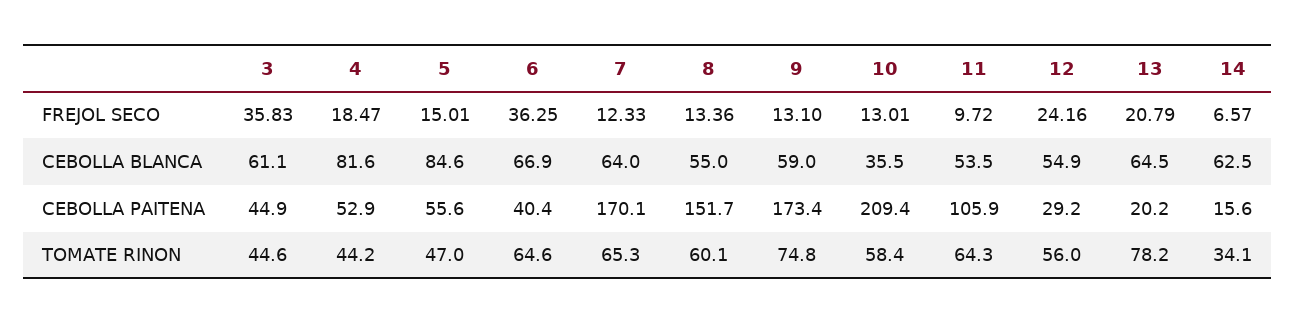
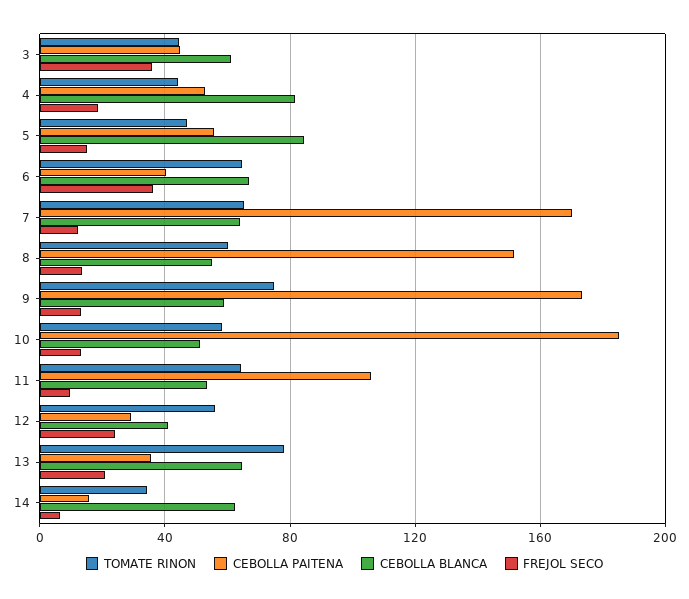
CEBOLLA BLANCA, 10: 35.5 -> 50
CEBOLLA BLANCA, 12: 54.9 -> 40
CEBOLLA PAITENA, 10: 209.4 -> 185
CEBOLLA PAITENA, 13: 20.2 -> 35

